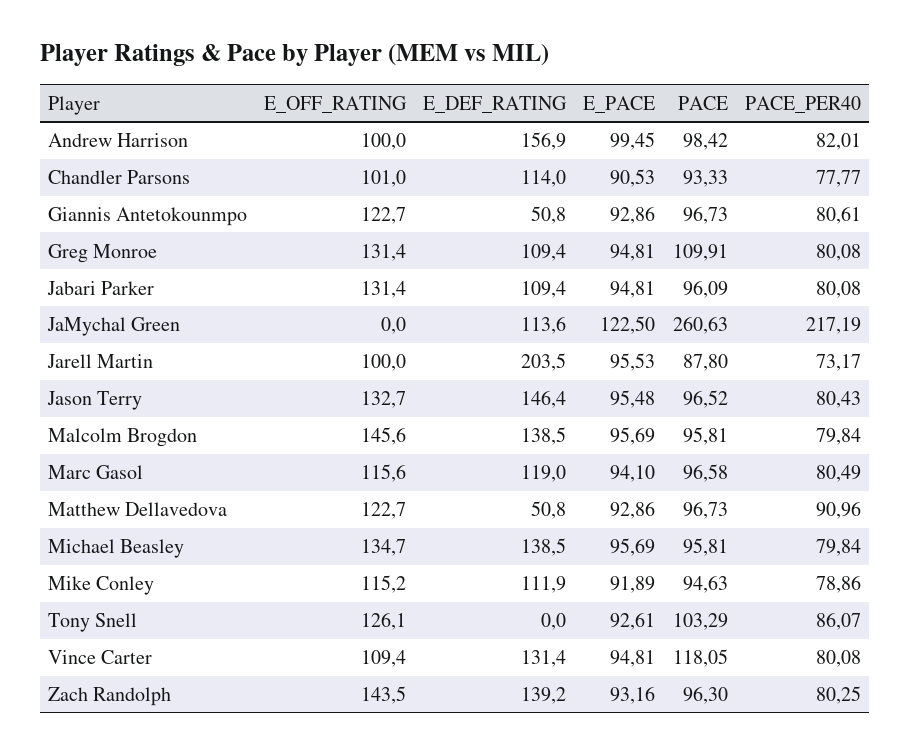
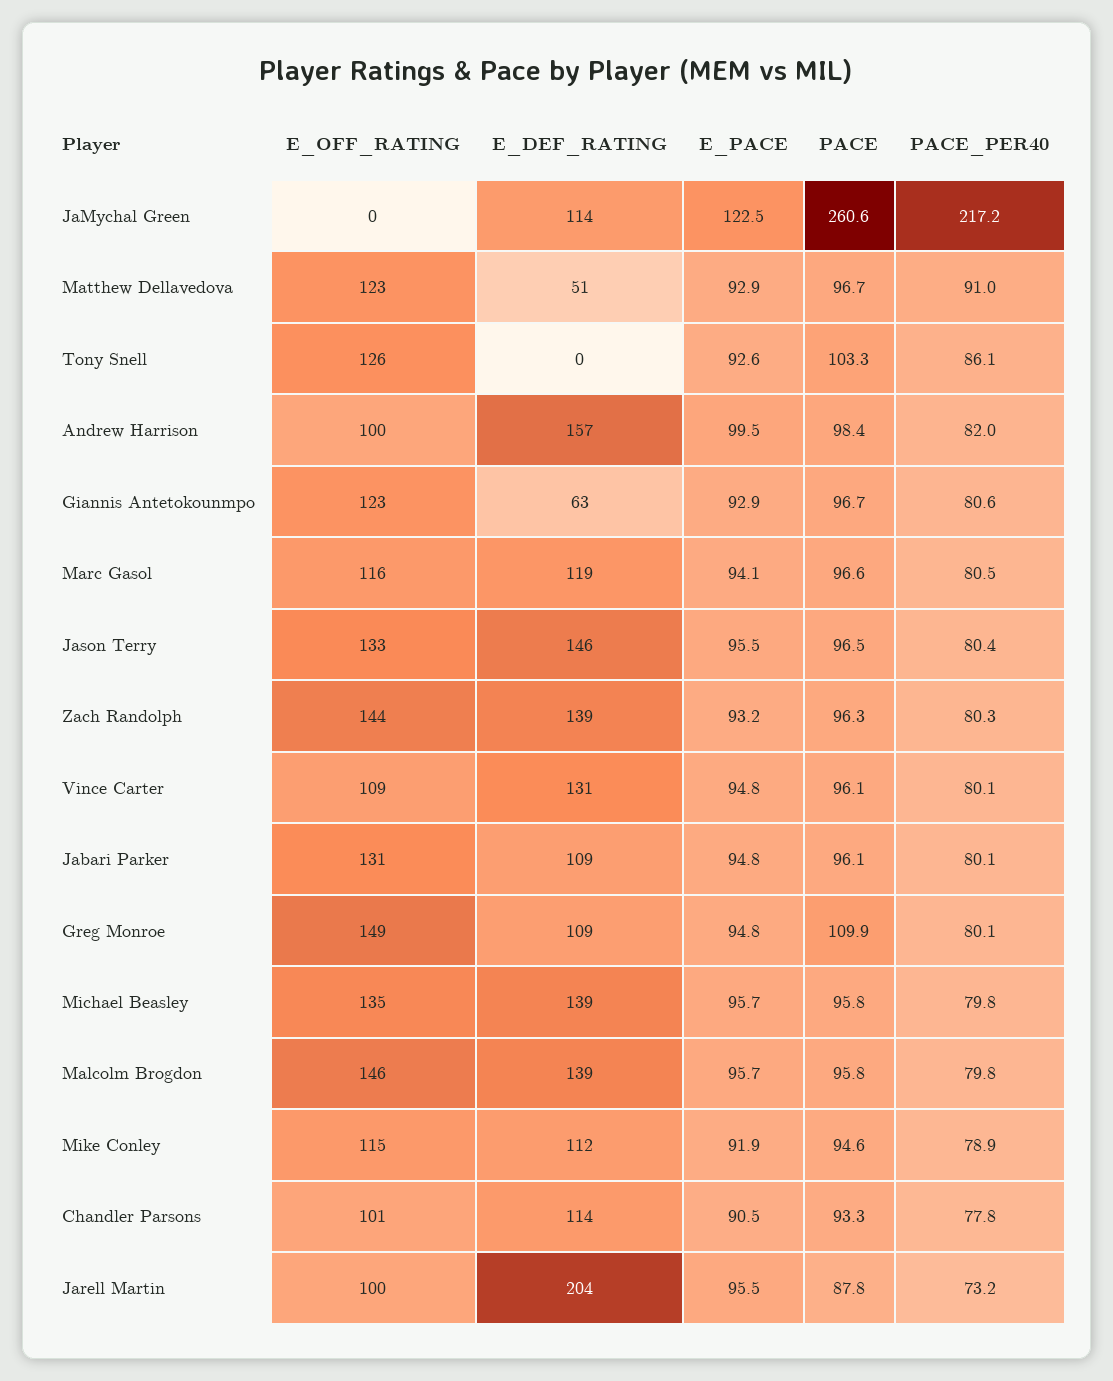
E_DEF_RATING, Giannis Antetokounmpo: 50.8 -> 63
E_OFF_RATING, Greg Monroe: 131.4 -> 149
PACE, Vince Carter: 118.05 -> 96.1

